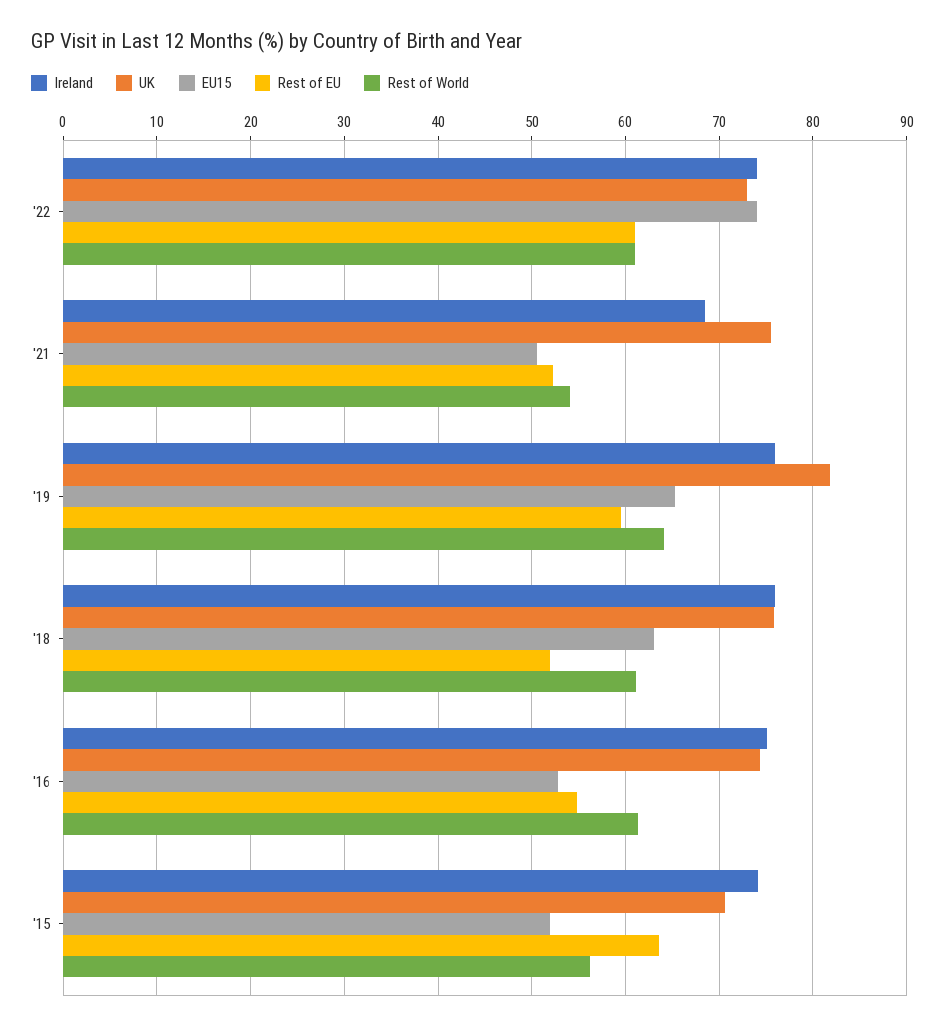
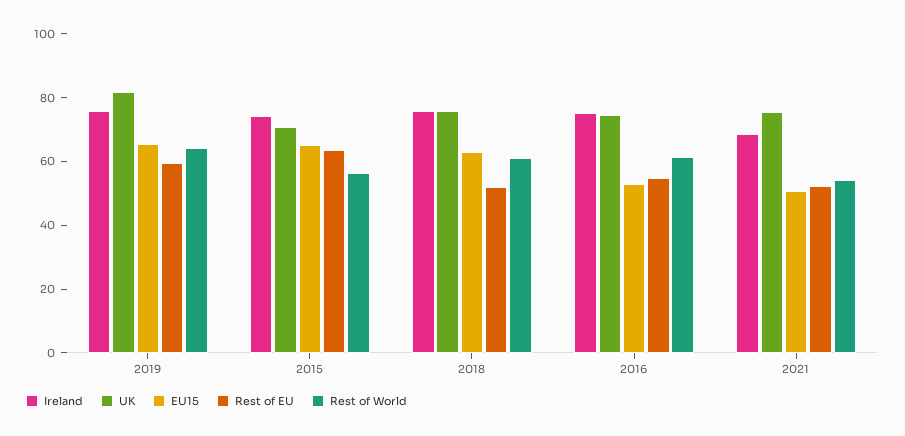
Ireland, '22: 74 -> none
UK, '22: 73 -> none
EU15, '22: 74 -> none
Rest of EU, '22: 61 -> none
Rest of World, '22: 61 -> none
EU15, '15: 52 -> 65

